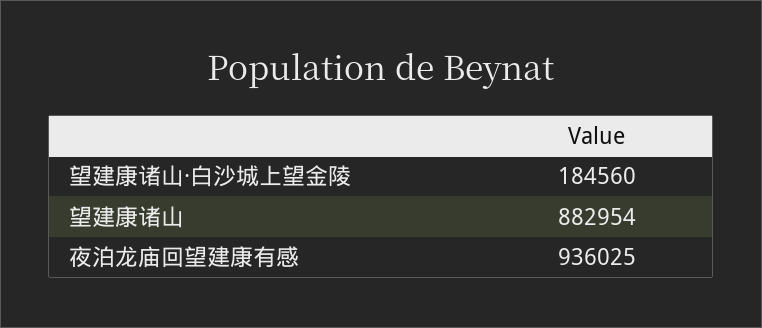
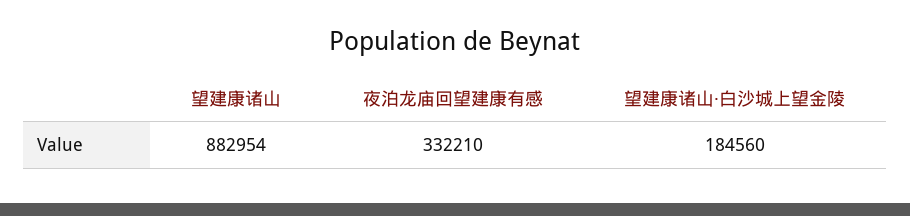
夜泊龙庙回望建康有感: 936025 -> 332210

